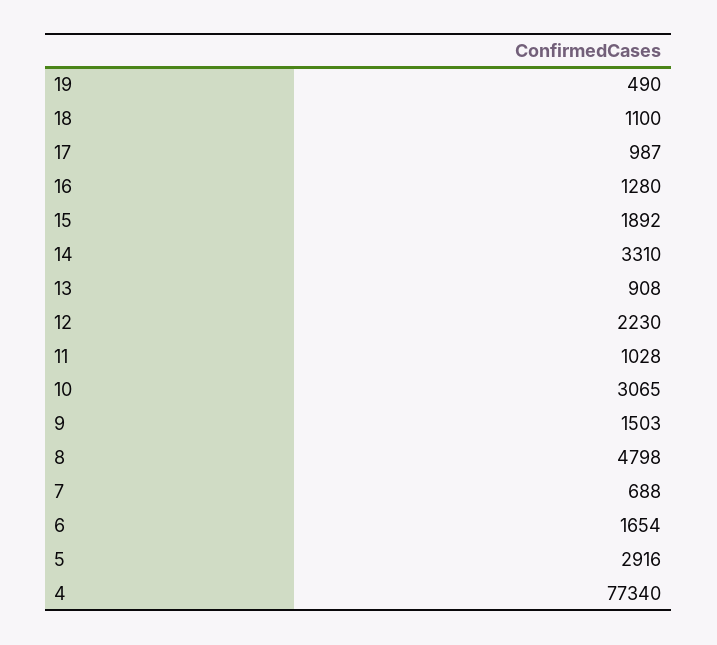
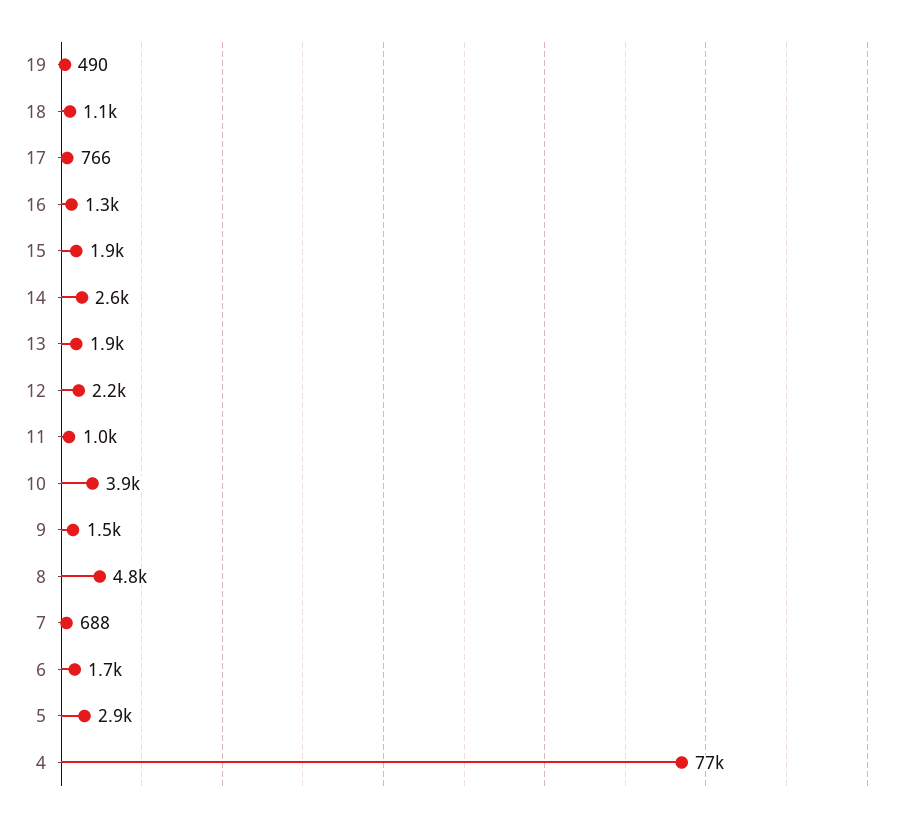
17: 987 -> 766
14: 3310 -> 2600
13: 908 -> 1900
10: 3065 -> 3900

